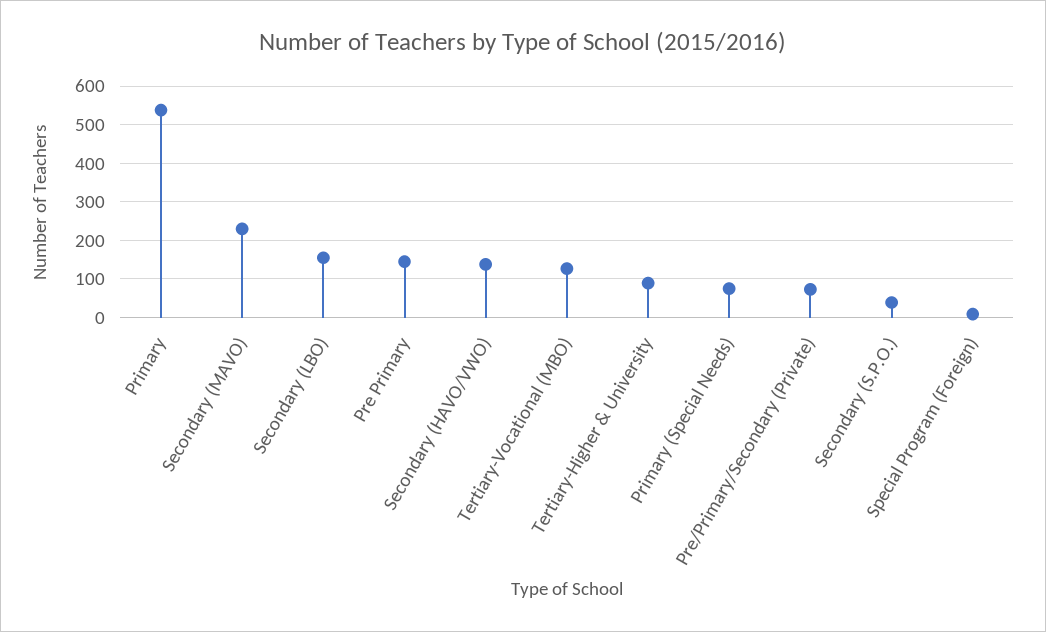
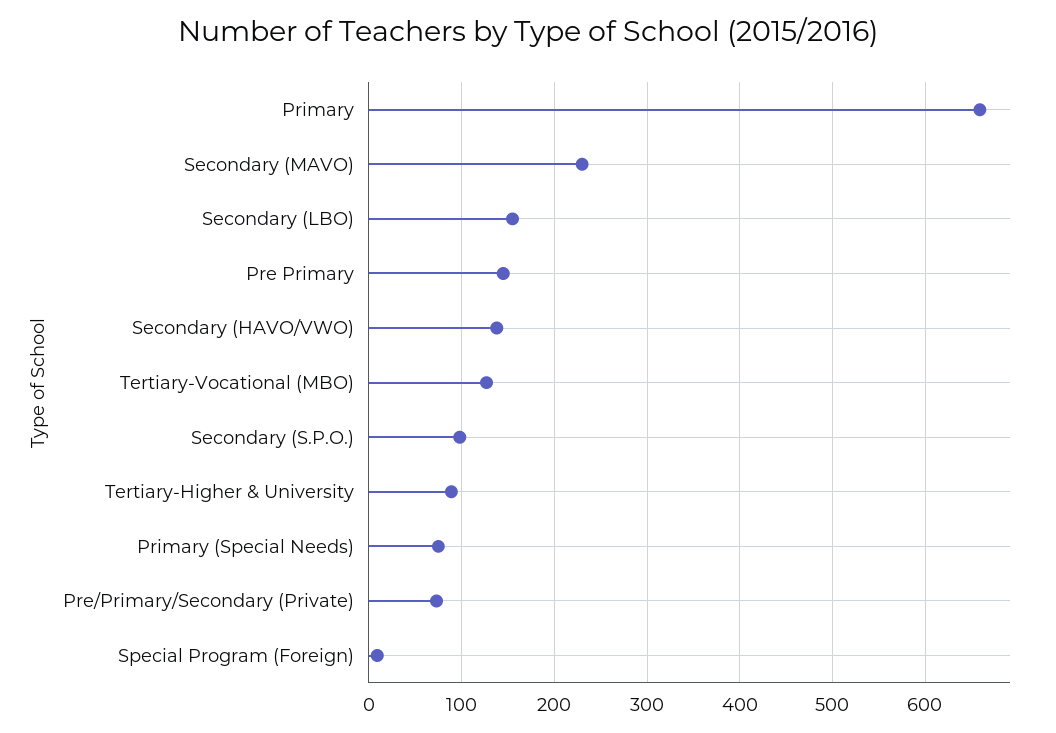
Primary: 540 -> 660
Secondary (S.P.O.): 40 -> 100

